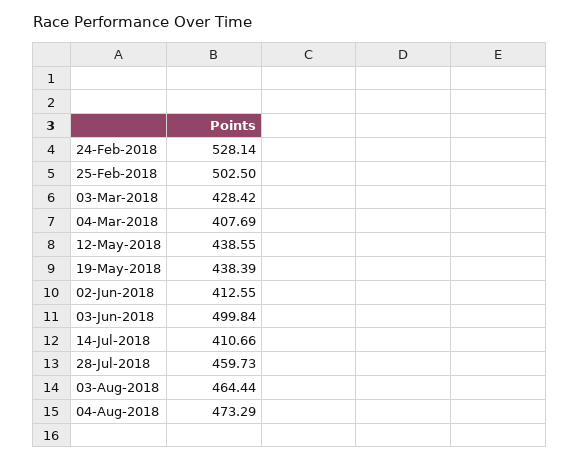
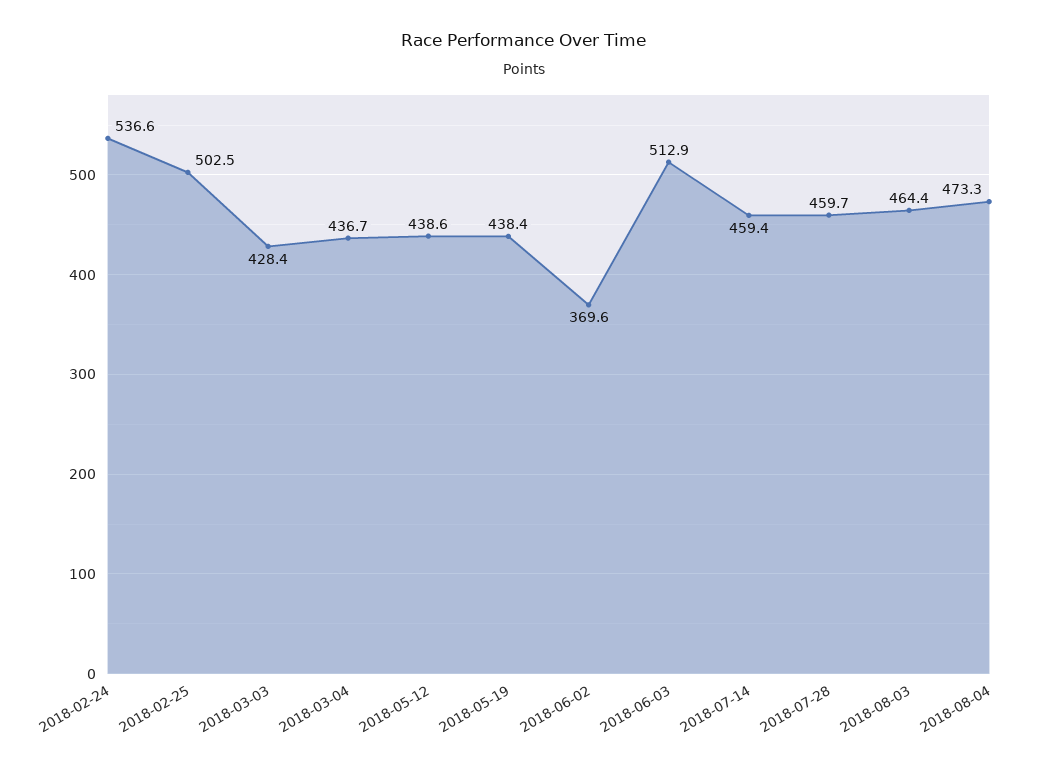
24-Feb-2018: 528.14 -> 536.6
04-Mar-2018: 407.69 -> 436.7
02-Jun-2018: 412.55 -> 369.6
03-Jun-2018: 499.84 -> 512.9
14-Jul-2018: 410.66 -> 459.4

